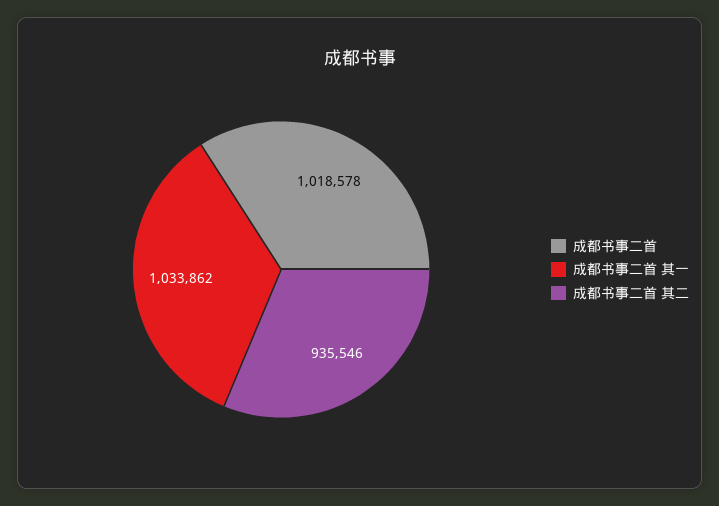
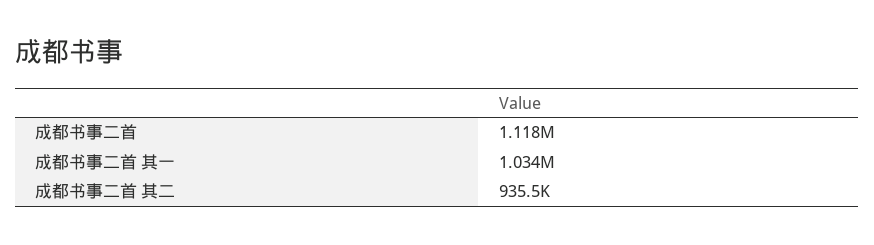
成都书事二首: 1018578 -> 1118000

